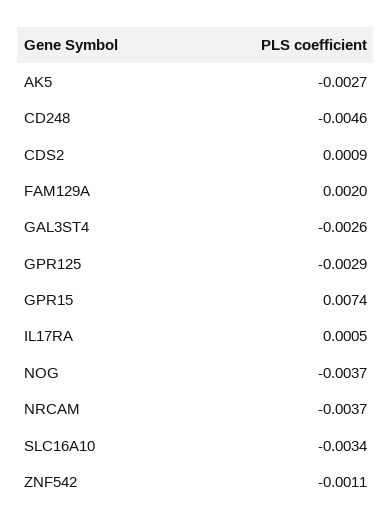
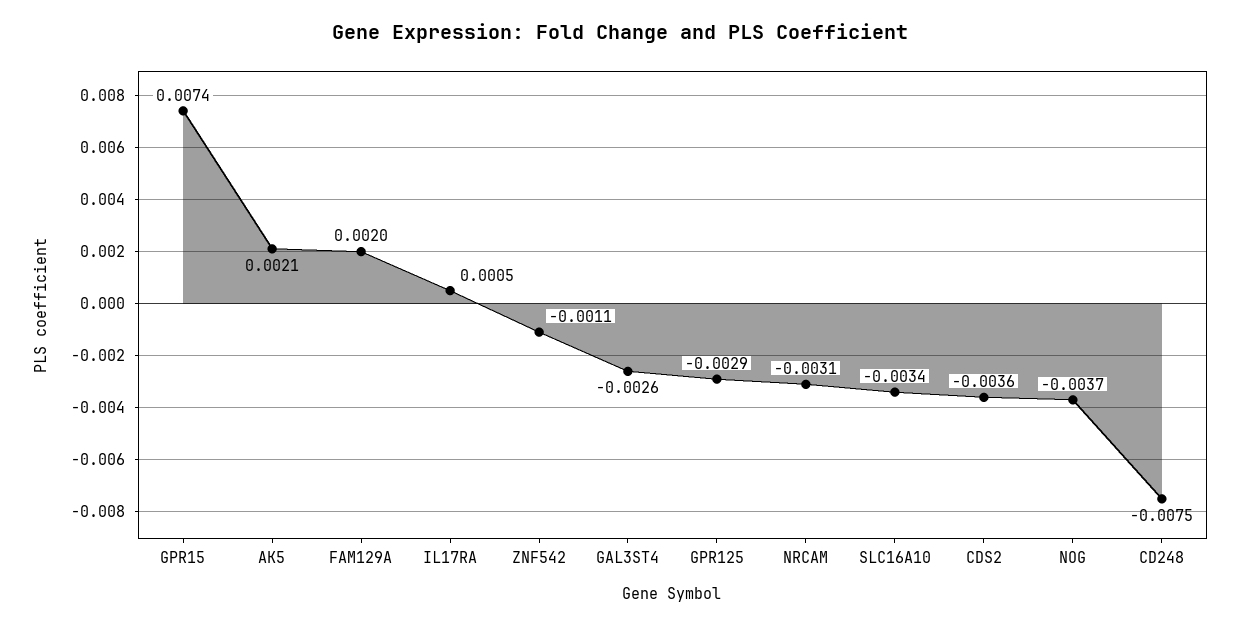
AK5: -0.0027 -> 0.0021
CD248: -0.0046 -> -0.0075
CDS2: 0.0009 -> -0.0036
NRCAM: -0.0037 -> -0.0031

